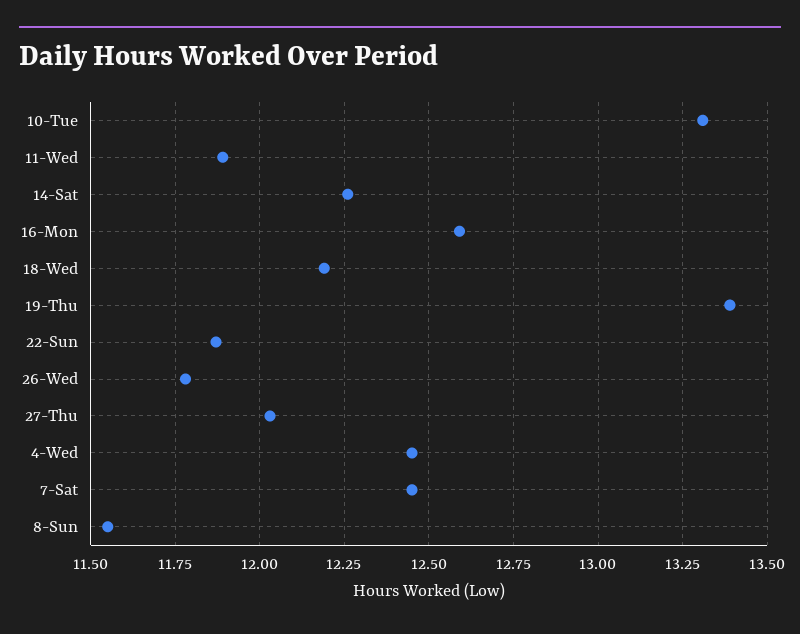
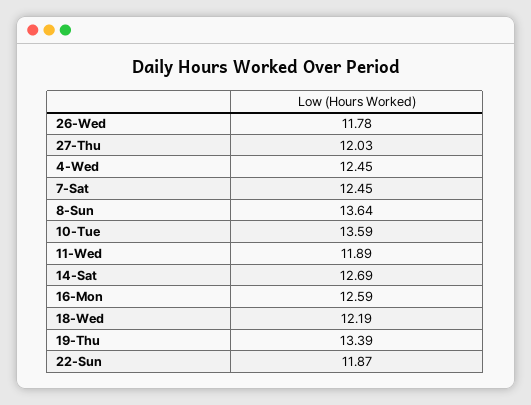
10-Tue: 13.3 -> 13.59
14-Sat: 12.25 -> 12.69
8-Sun: 11.55 -> 13.64

